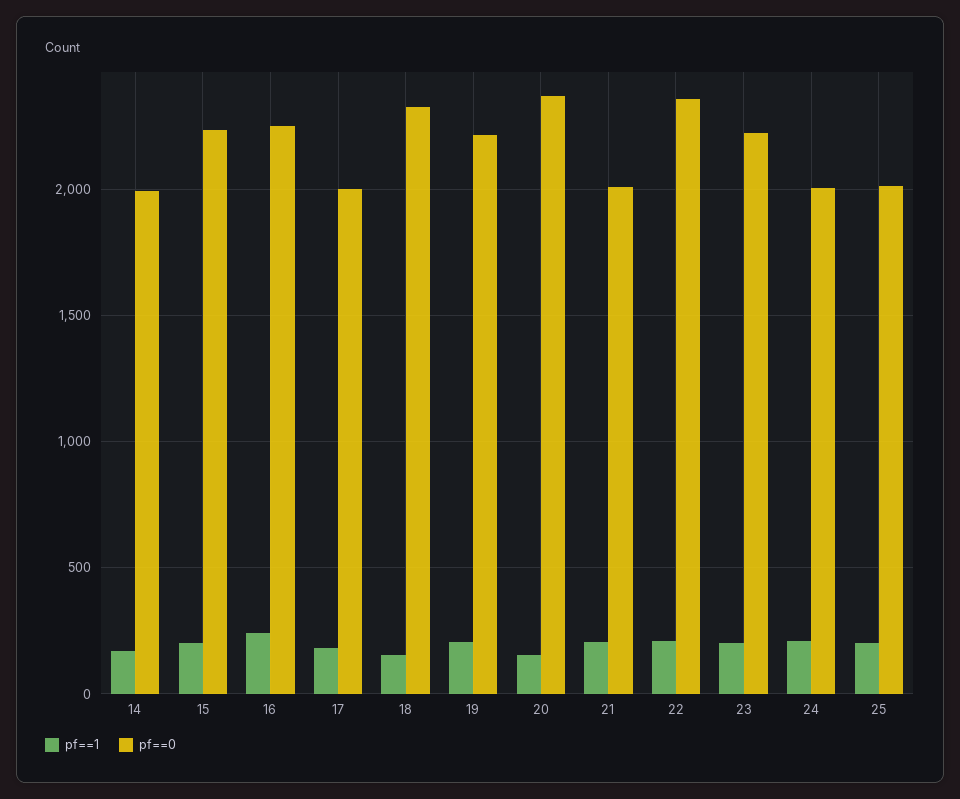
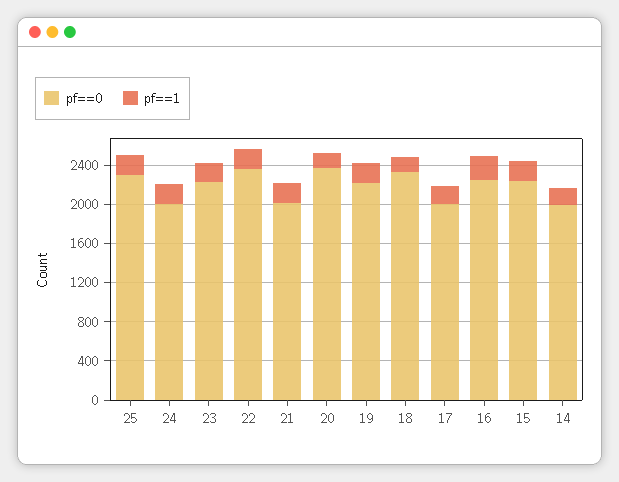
pf==0, 25: 2000 -> 2300

